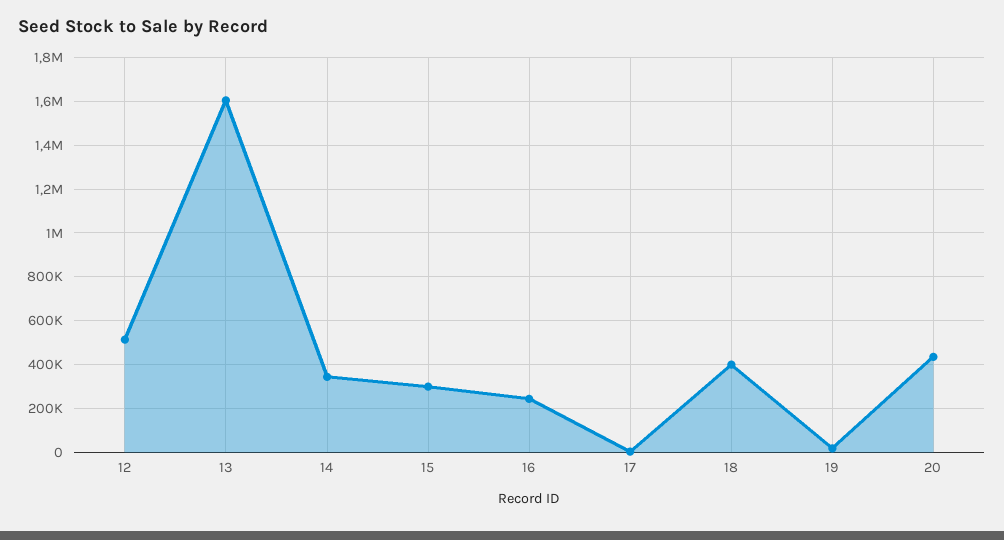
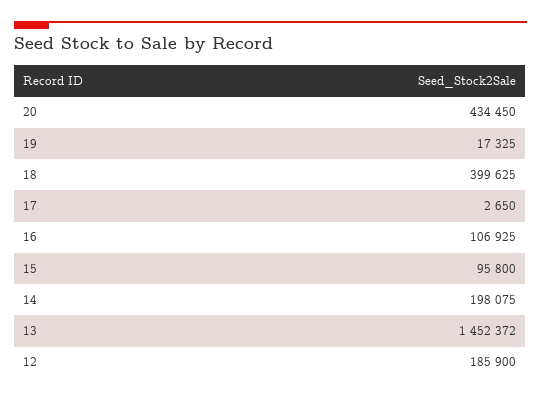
12: 500000 -> 185900
13: 1600000 -> 1452372
14: 350000 -> 198075
15: 300000 -> 95800
16: 250000 -> 106925

